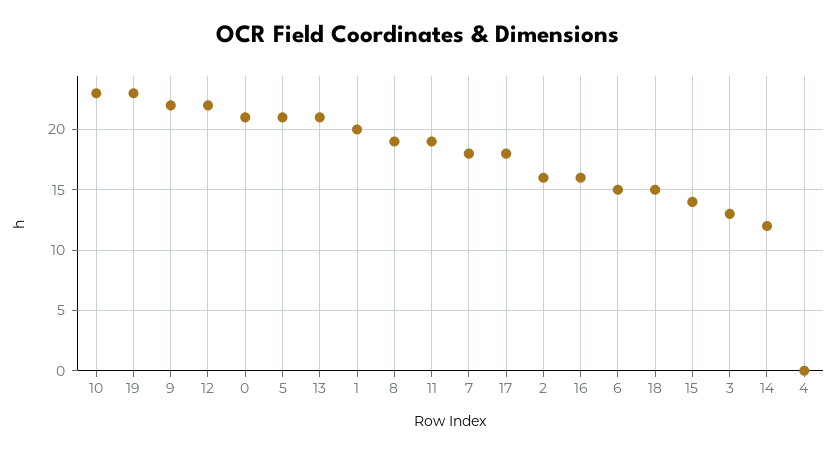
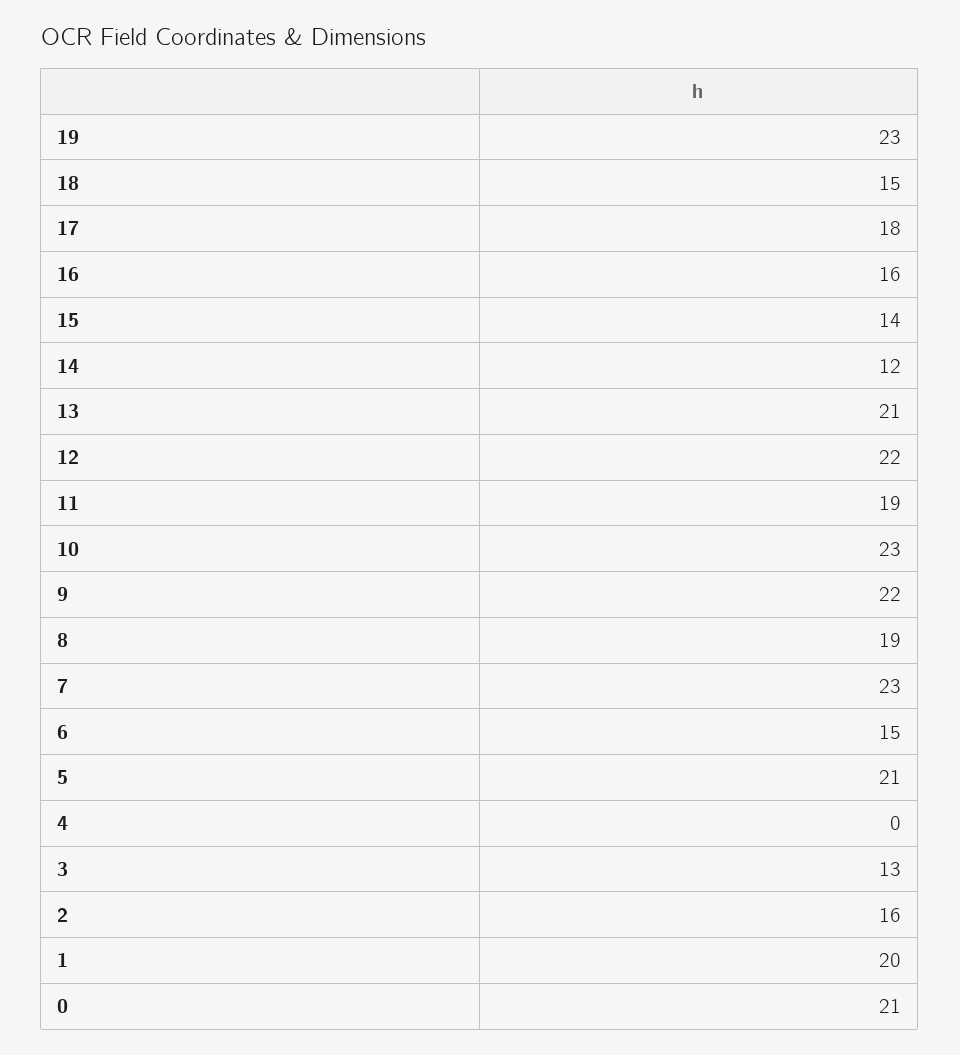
7: 18 -> 23

